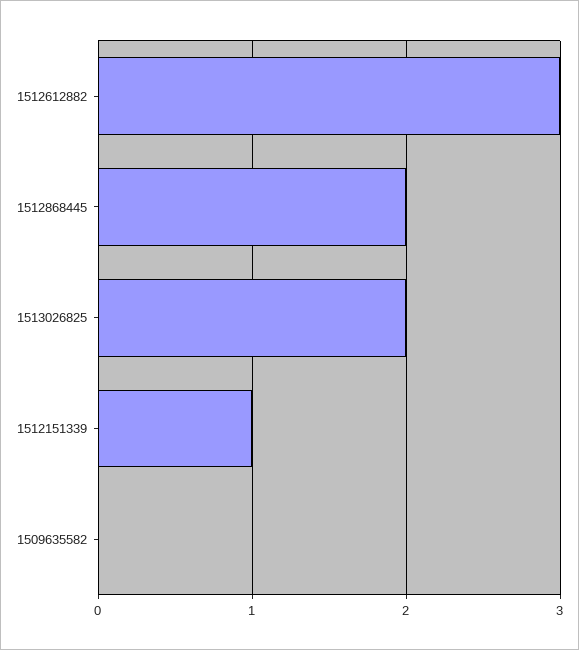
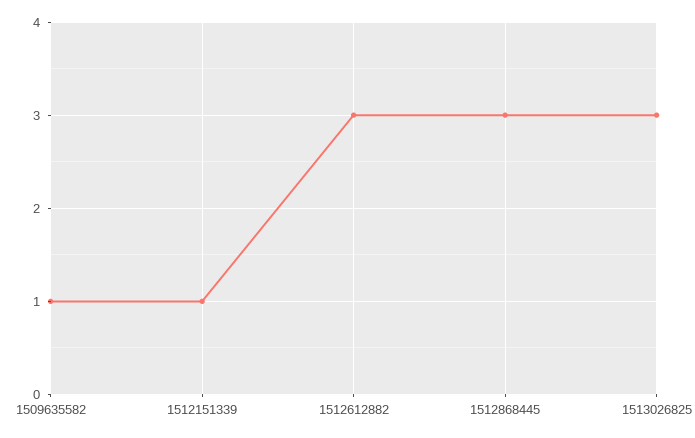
1512868445: 2 -> 3
1513026825: 2 -> 3
1509635582: 0 -> 1

